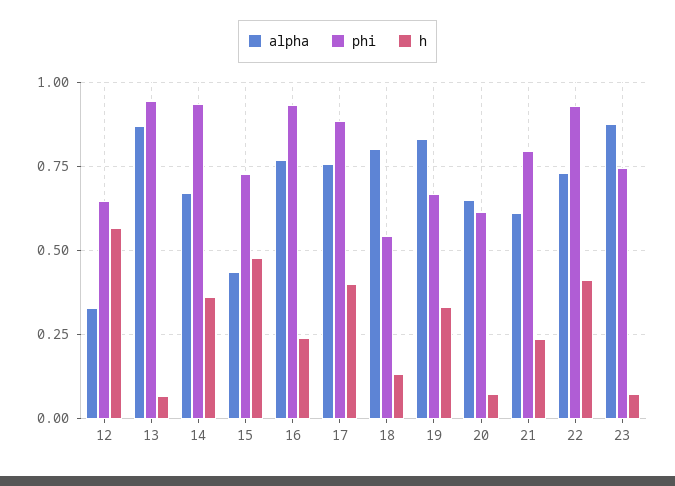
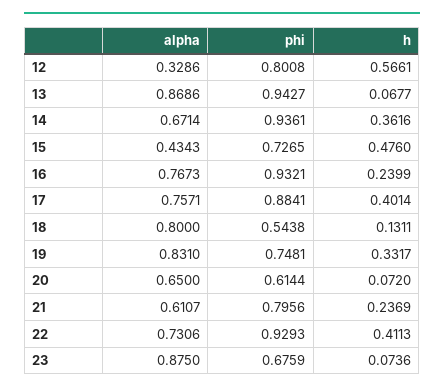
phi, 12: 0.65 -> 0.8008
phi, 19: 0.675 -> 0.7481
phi, 23: 0.75 -> 0.6759

